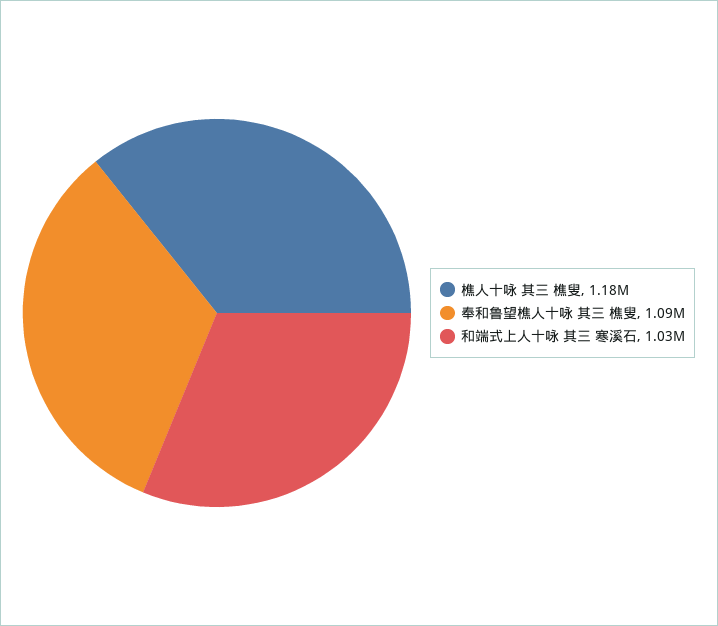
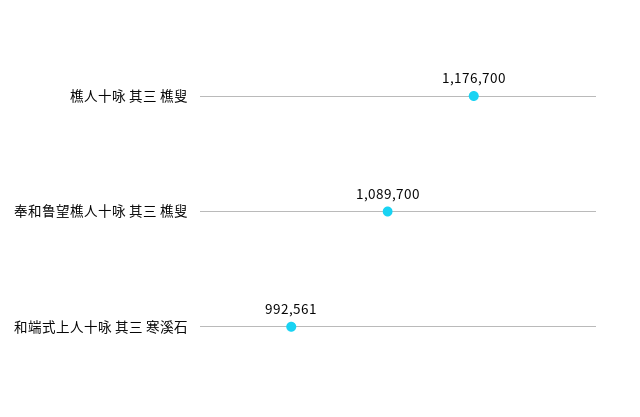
和端式上人十咏 其三 寒溪石: 1030000 -> 992561

